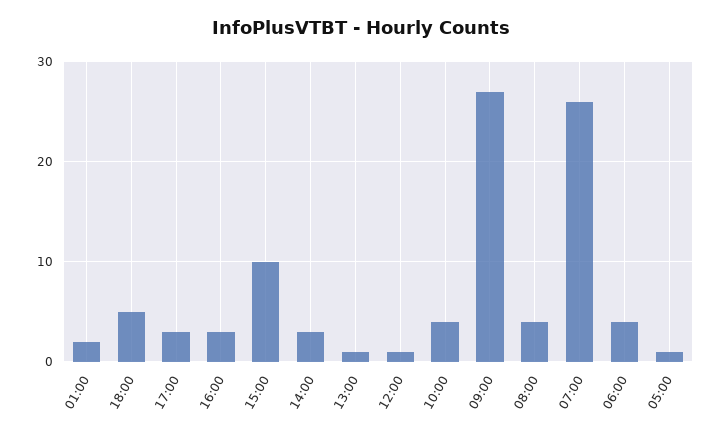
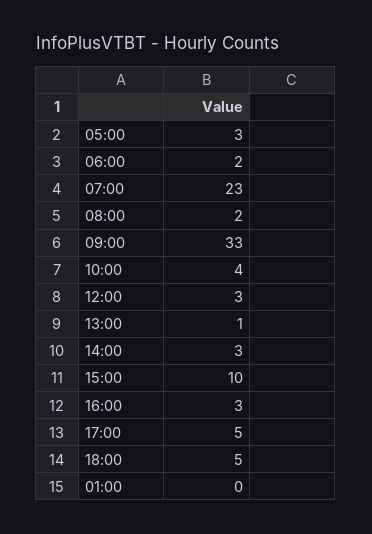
01:00: 2 -> 0
17:00: 3 -> 5
12:00: 1 -> 3
09:00: 27 -> 33
08:00: 4 -> 2
07:00: 26 -> 23
06:00: 4 -> 2
05:00: 1 -> 3

